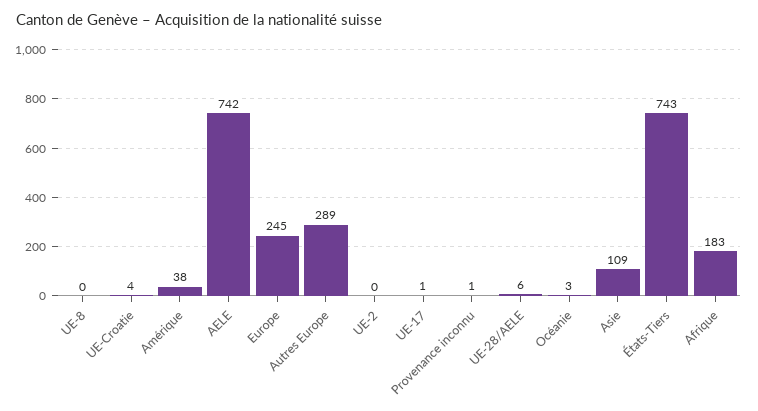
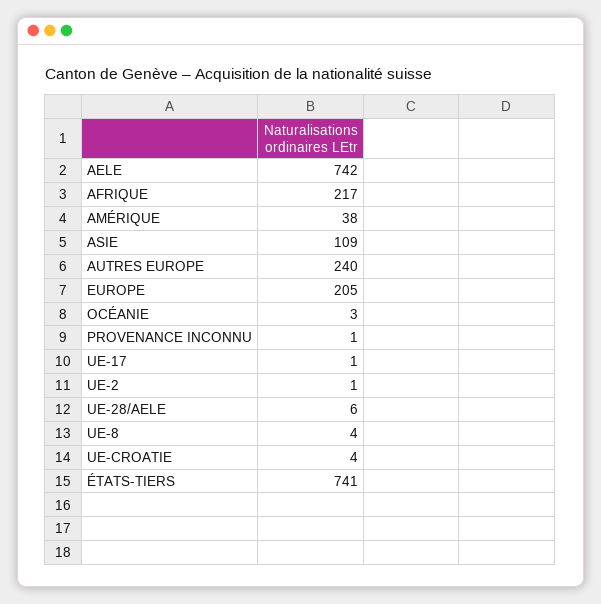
UE-8: 0 -> 4
Europe: 245 -> 205
Autres Europe: 289 -> 240
UE-2: 0 -> 1
États-Tiers: 743 -> 741
Afrique: 183 -> 217

